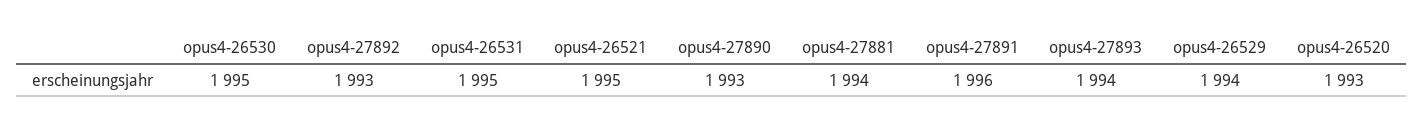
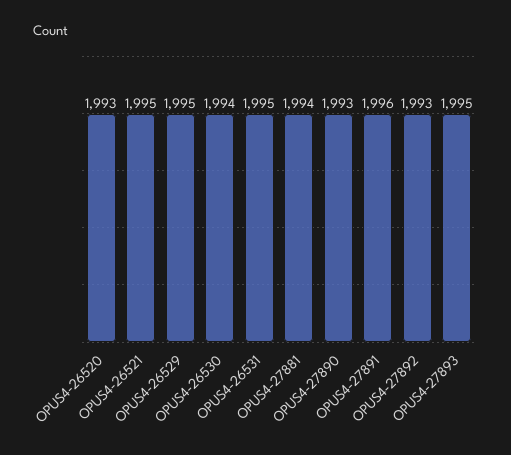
opus4-26530: 1995 -> 1994
opus4-27893: 1994 -> 1995
opus4-26529: 1994 -> 1995

